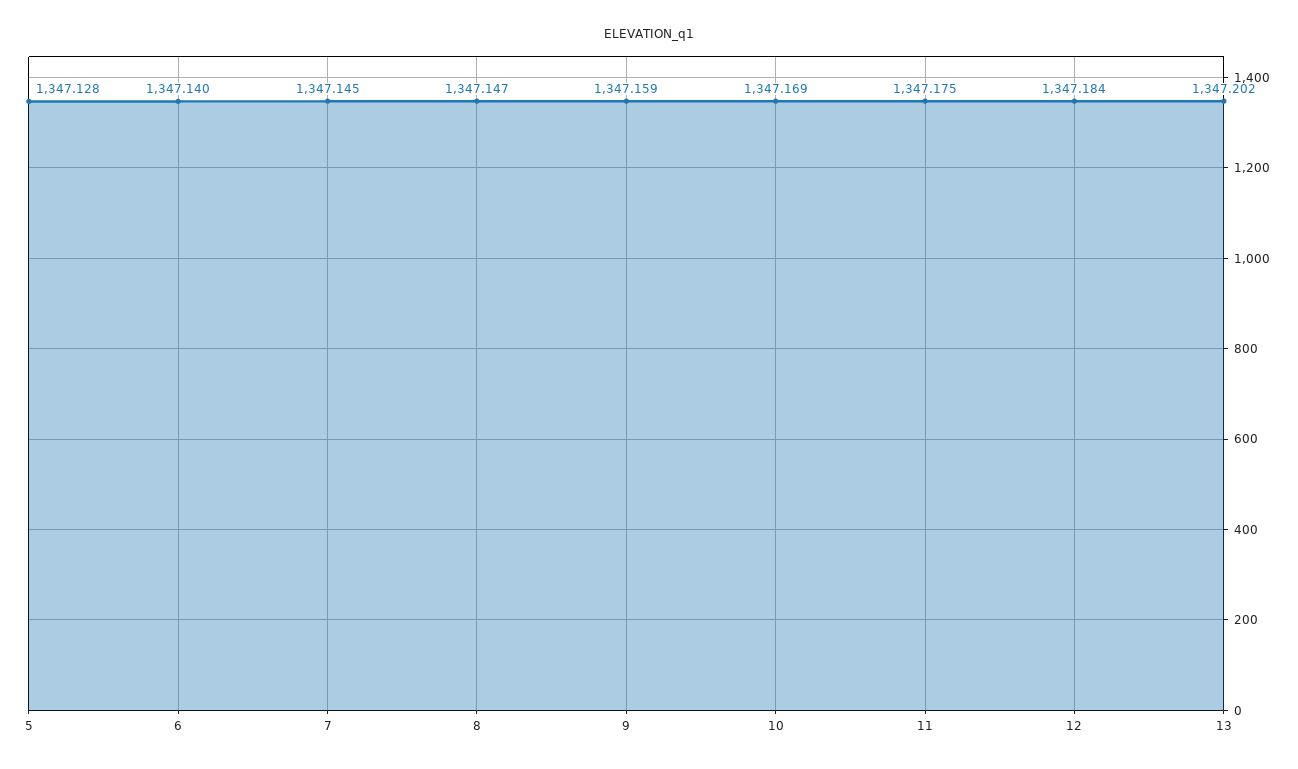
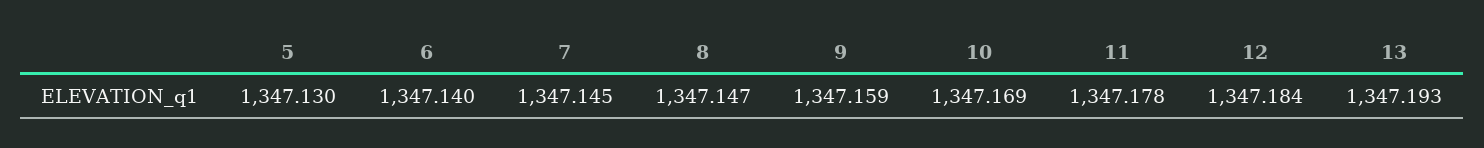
5: 1347.128 -> 1347.13
11: 1347.175 -> 1347.178
13: 1347.202 -> 1347.193

